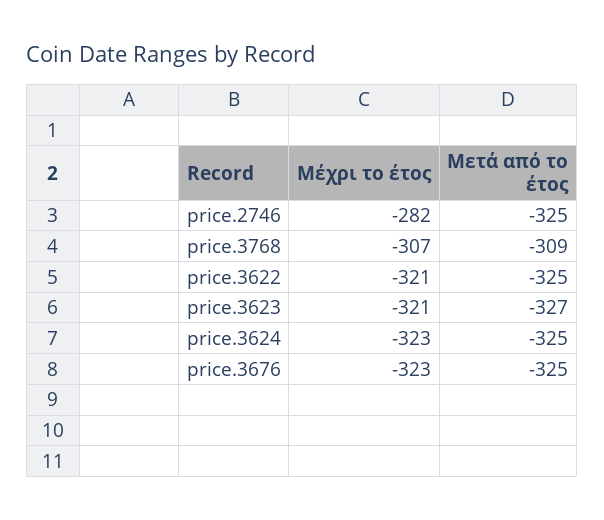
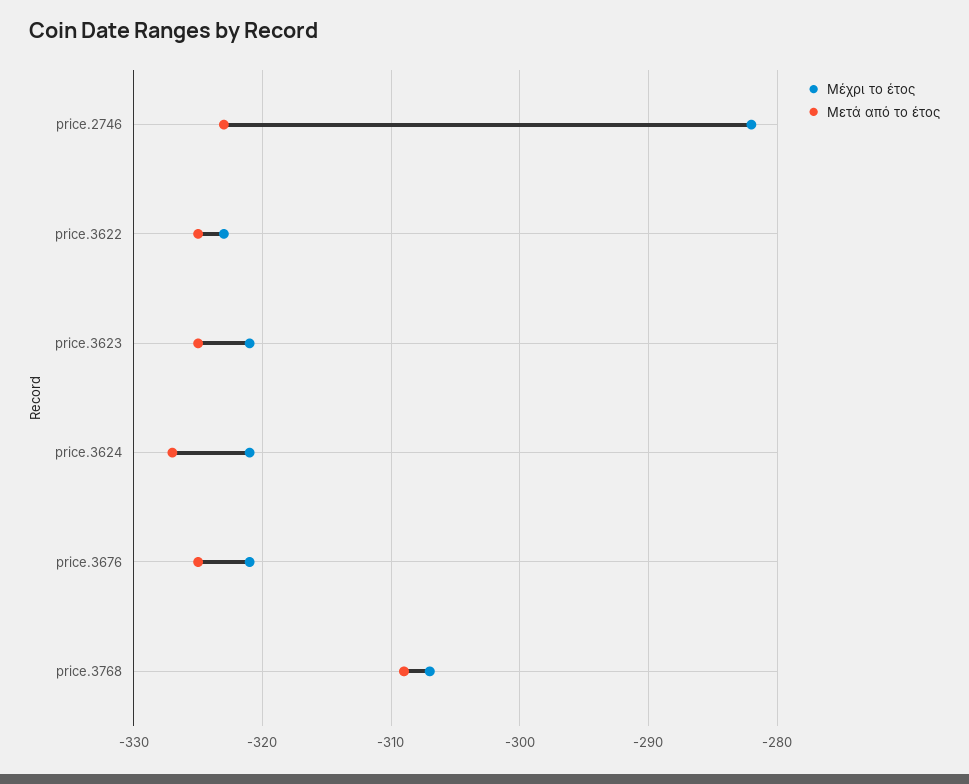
Μετά από το έτος, price.2746: -325 -> -323
Μέχρι το έτος, price.3622: -321 -> -323
Μετά από το έτος, price.3623: -327 -> -325
Μέχρι το έτος, price.3624: -323 -> -321
Μετά από το έτος, price.3624: -325 -> -327
Μέχρι το έτος, price.3676: -323 -> -321

